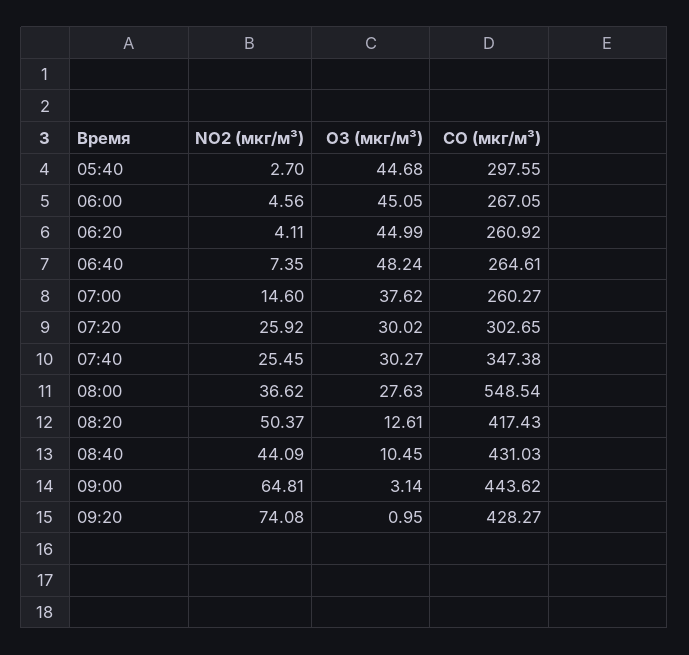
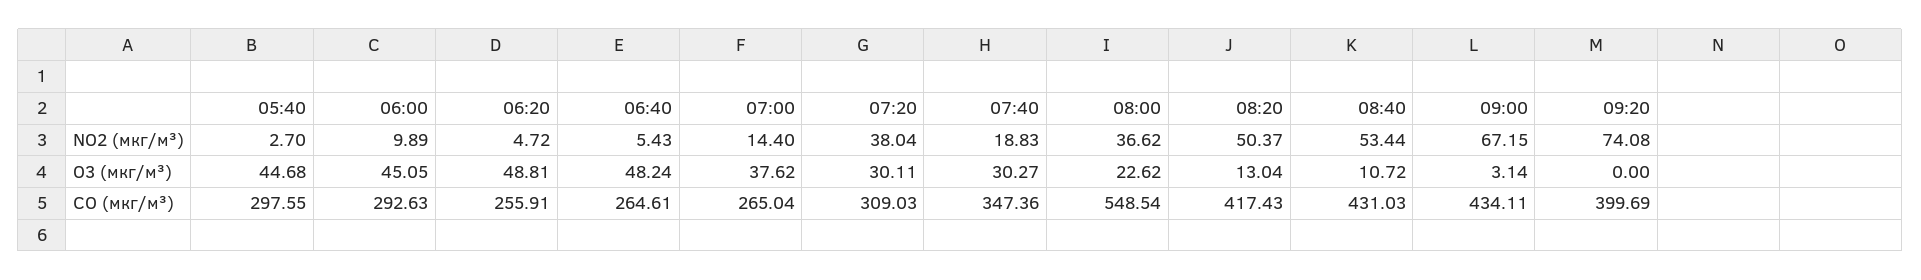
NO2 (мкг/м³), 06:00: 4.56 -> 9.89
CO (мкг/м³), 06:00: 267.05 -> 292.63
NO2 (мкг/м³), 06:20: 4.11 -> 4.72
O3 (мкг/м³), 06:20: 44.99 -> 48.81
CO (мкг/м³), 06:20: 260.92 -> 255.91
NO2 (мкг/м³), 06:40: 7.35 -> 5.43
NO2 (мкг/м³), 07:00: 14.6 -> 14.4
CO (мкг/м³), 07:00: 260.27 -> 265.04
NO2 (мкг/м³), 07:20: 25.92 -> 38.04
O3 (мкг/м³), 07:20: 30.02 -> 30.11
CO (мкг/м³), 07:20: 302.65 -> 309.03
NO2 (мкг/м³), 07:40: 25.45 -> 18.83
CO (мкг/м³), 07:40: 347.38 -> 347.36
O3 (мкг/м³), 08:00: 27.63 -> 22.62
O3 (мкг/м³), 08:20: 12.61 -> 13.04
NO2 (мкг/м³), 08:40: 44.09 -> 53.44
O3 (мкг/м³), 08:40: 10.45 -> 10.72
NO2 (мкг/м³), 09:00: 64.81 -> 67.15
CO (мкг/м³), 09:00: 443.62 -> 434.11
O3 (мкг/м³), 09:20: 0.95 -> 0
CO (мкг/м³), 09:20: 428.27 -> 399.69

